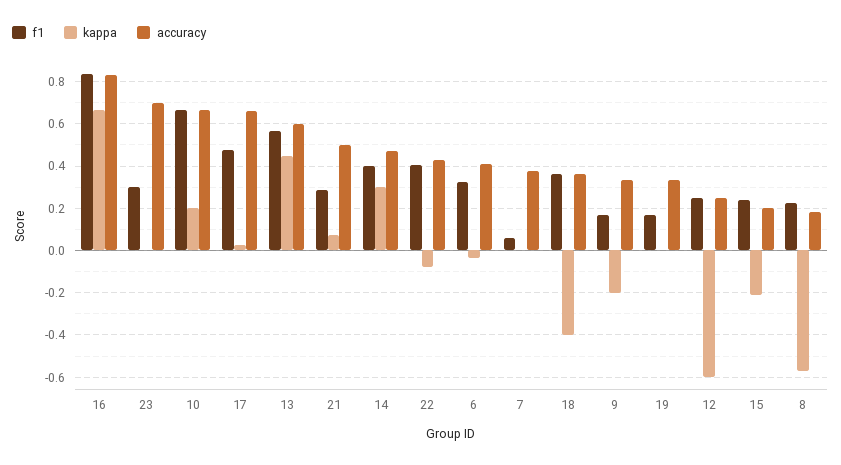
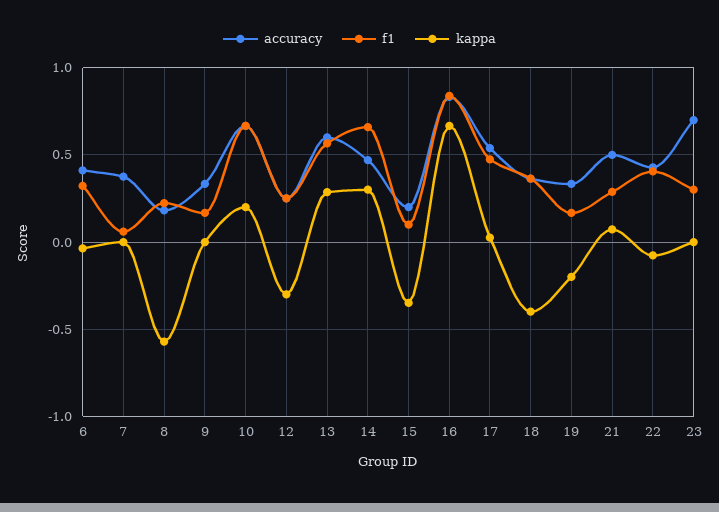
accuracy, 17: 0.65 -> 0.55
kappa, 13: 0.45 -> 0.3
f1, 14: 0.4 -> 0.65
kappa, 9: -0.2 -> 0
kappa, 19: 0 -> -0.2
kappa, 12: -0.6 -> -0.3
f1, 15: 0.25 -> 0.1
kappa, 15: -0.2 -> -0.35

